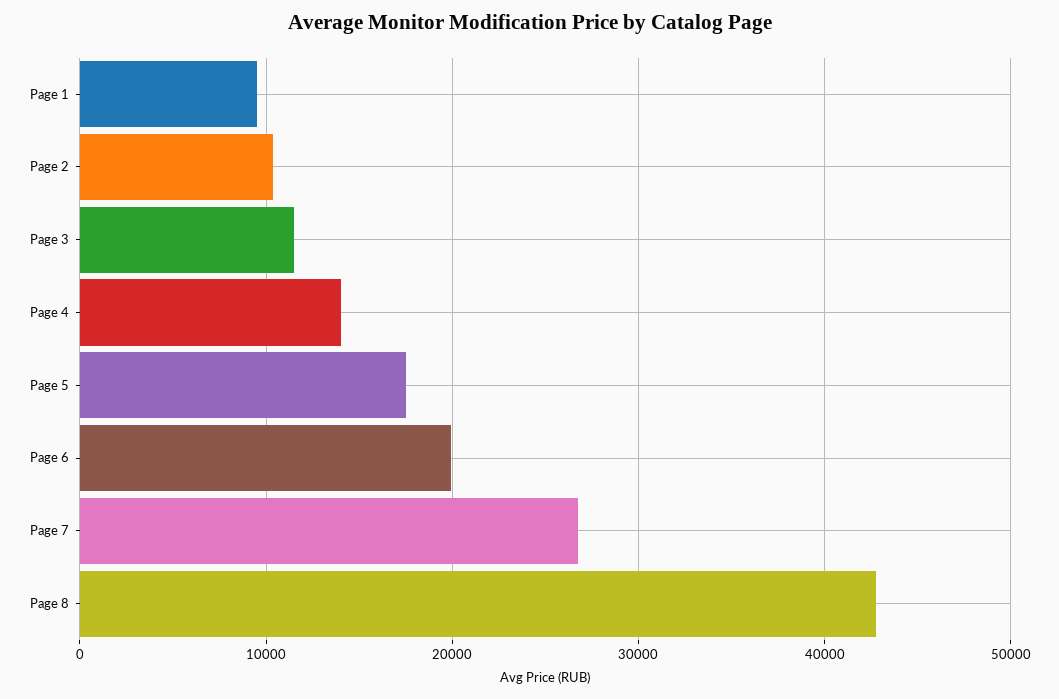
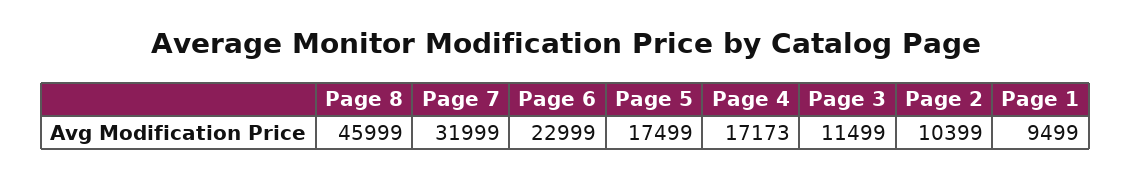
Page 4: 14000 -> 17173
Page 6: 20000 -> 22999
Page 7: 27000 -> 31999
Page 8: 43000 -> 45999

